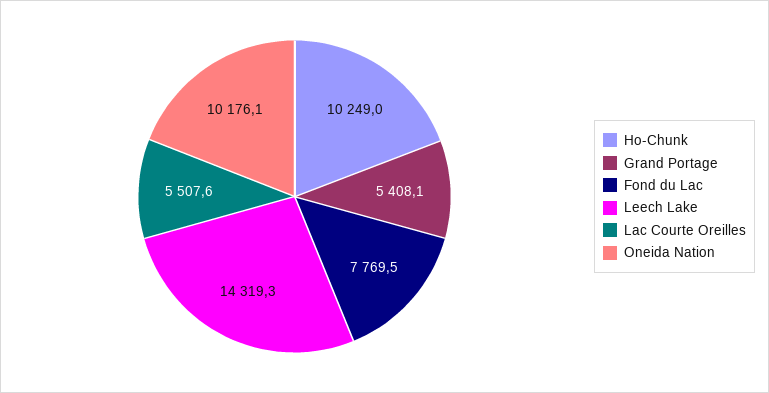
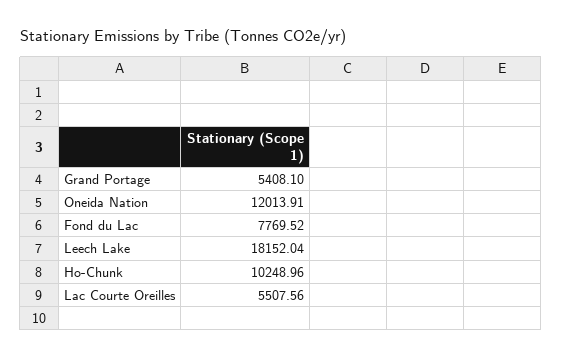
Leech Lake: 14319.3 -> 18152.04
Oneida Nation: 10176.1 -> 12013.91

